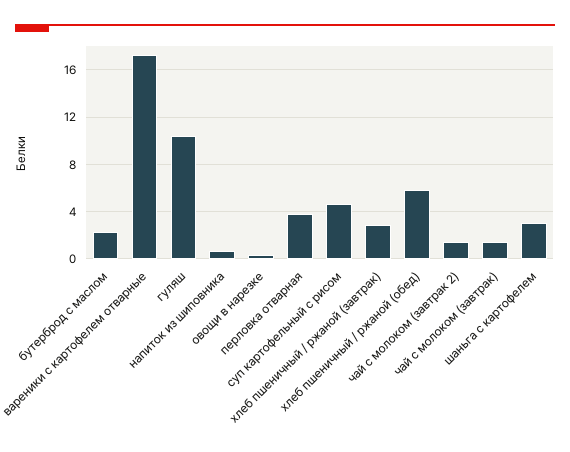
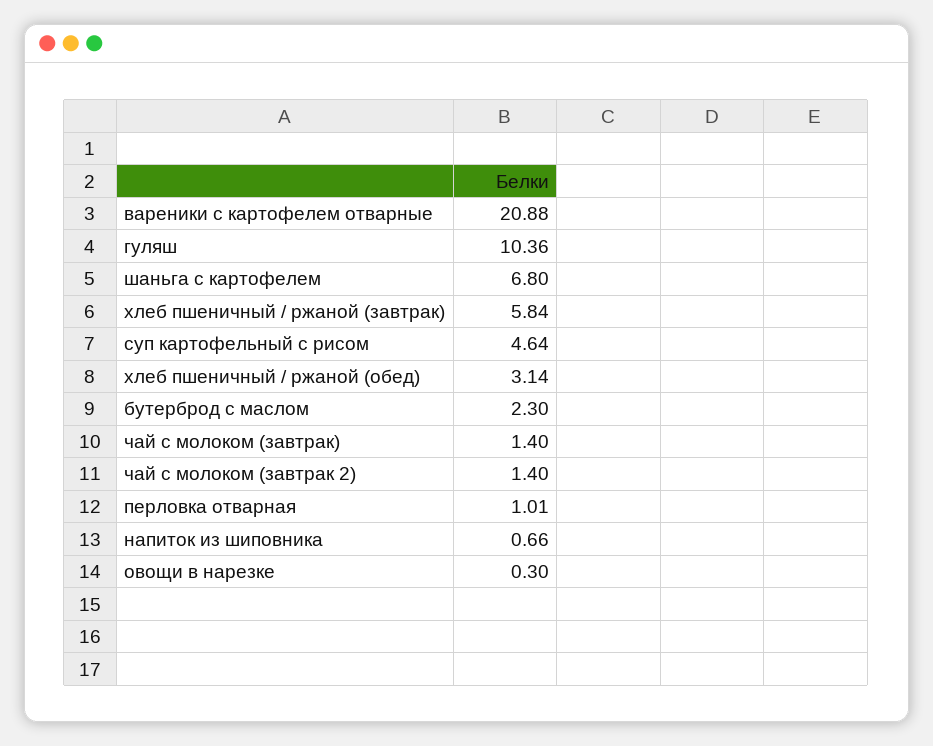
вареники с картофелем отварные: 17 -> 20.88
перловка отварная: 4 -> 1.01
хлеб пшеничный / ржаной (завтрак): 3 -> 5.84
хлеб пшеничный / ржаной (обед): 6 -> 3.14
шаньга с картофелем: 3 -> 6.8

